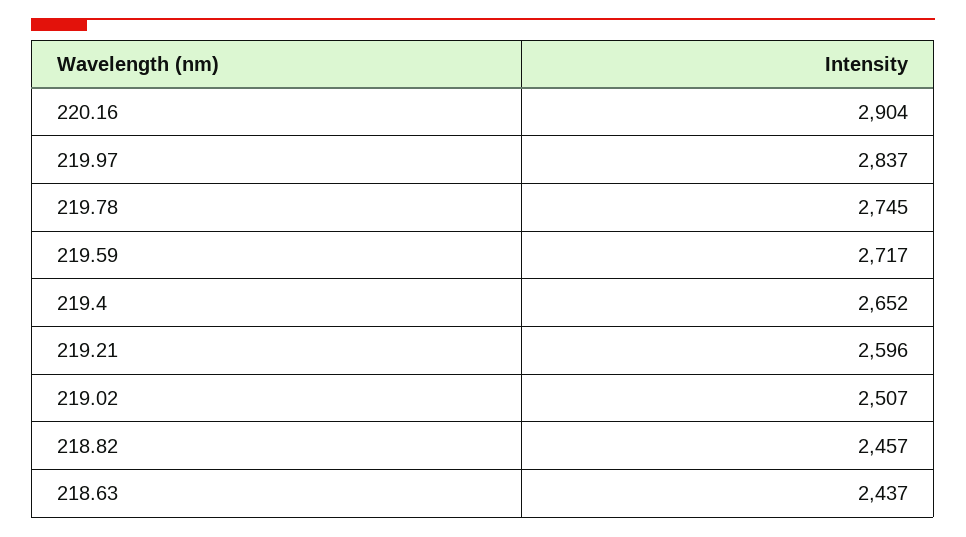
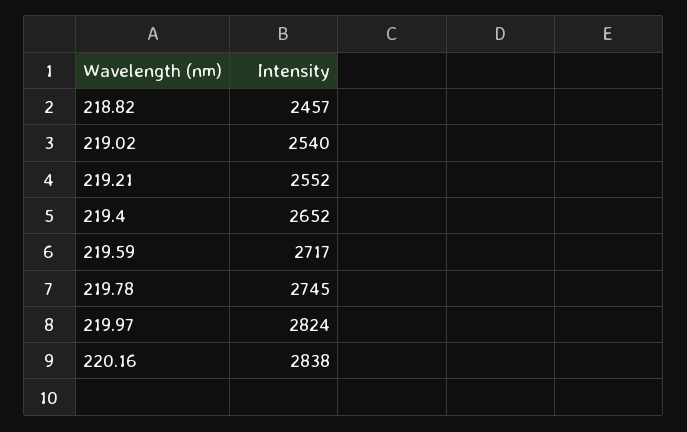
220.16: 2904 -> 2838
219.97: 2837 -> 2824
219.21: 2596 -> 2552
219.02: 2507 -> 2540
218.63: 2437 -> none

